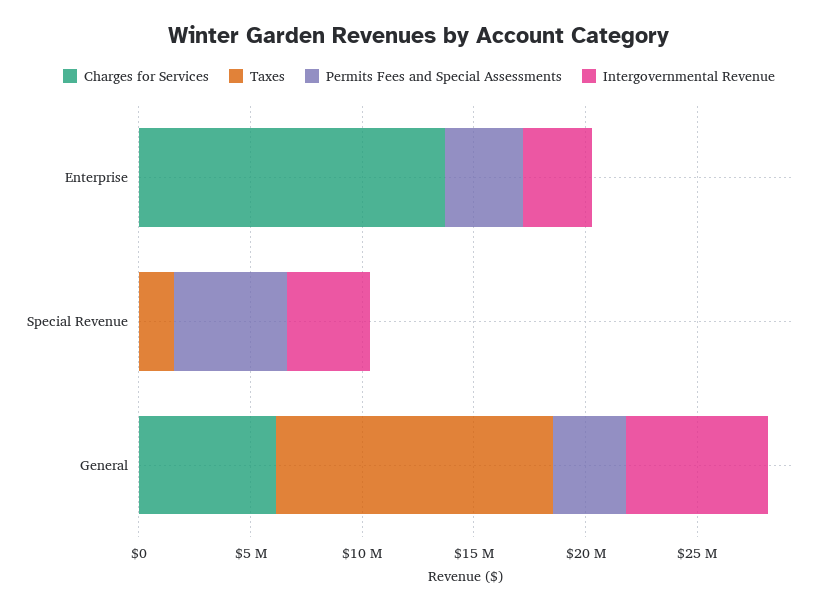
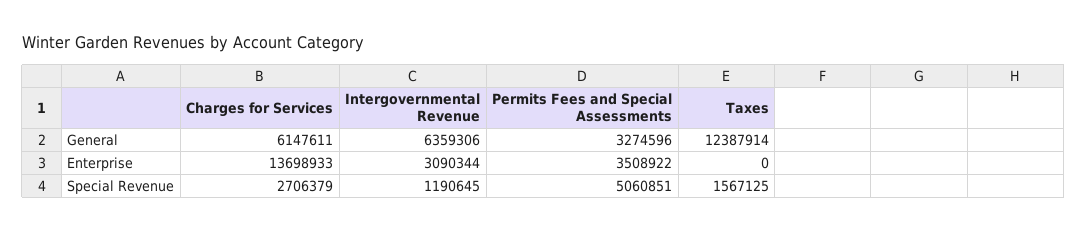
Charges for Services, Special Revenue: 0 -> 2706379
Intergovernmental Revenue, Special Revenue: 4000000 -> 1190645

